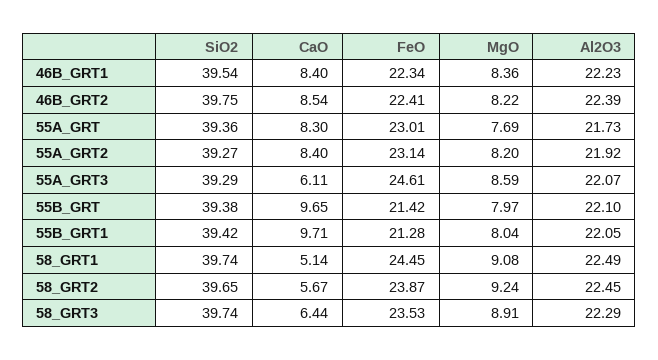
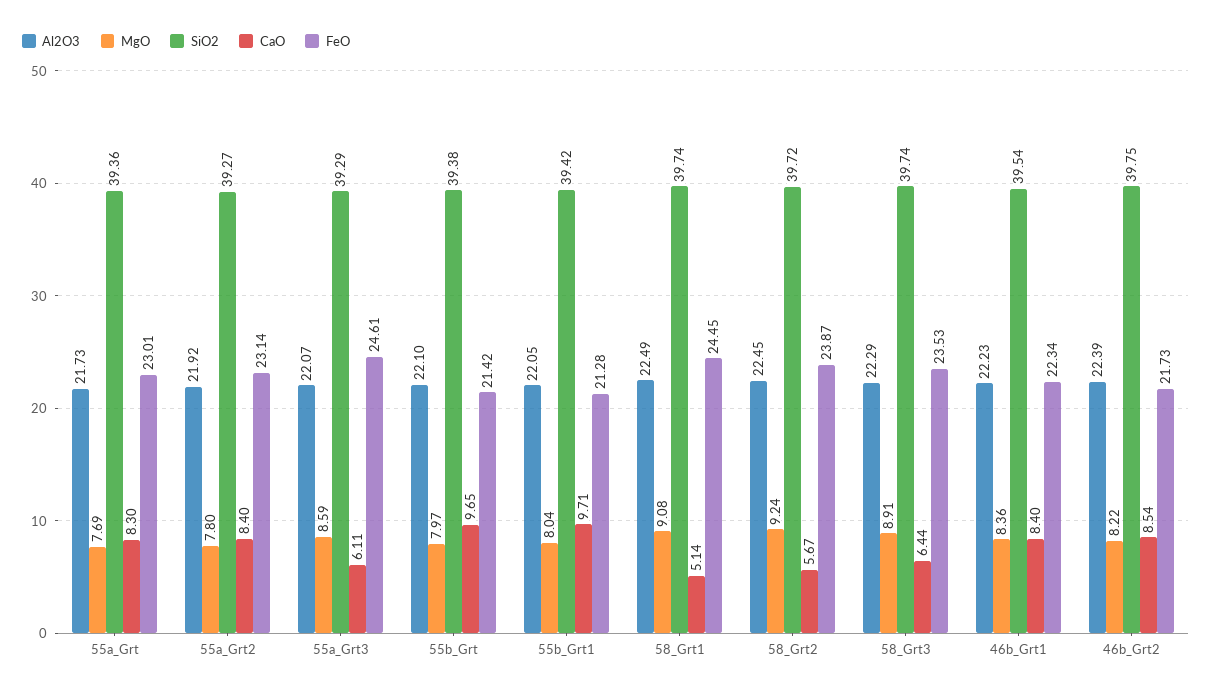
FeO, 46B_GRT2: 22.41 -> 21.73
MgO, 55A_GRT2: 8.2 -> 7.8
SiO2, 58_GRT2: 39.65 -> 39.72

